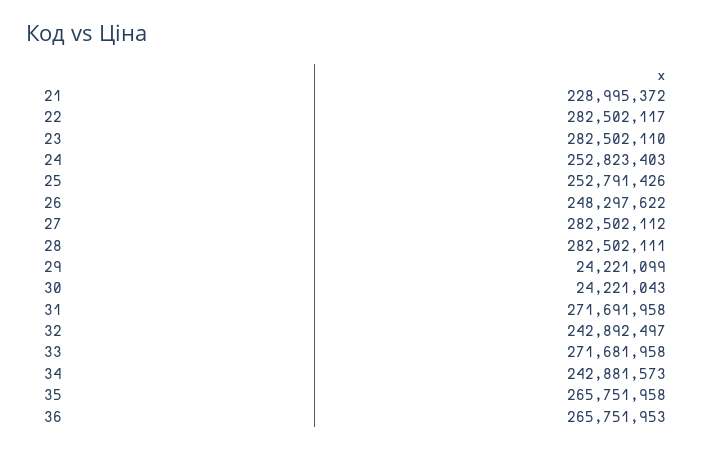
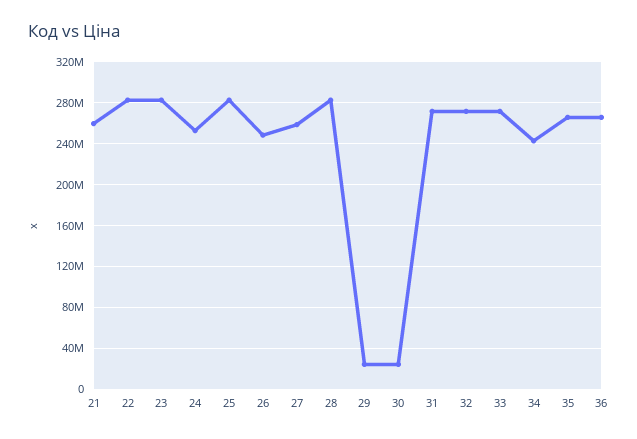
21: 228995372 -> 260000000
25: 252791426 -> 280000000
27: 282502112 -> 260000000
32: 242892497 -> 270000000

